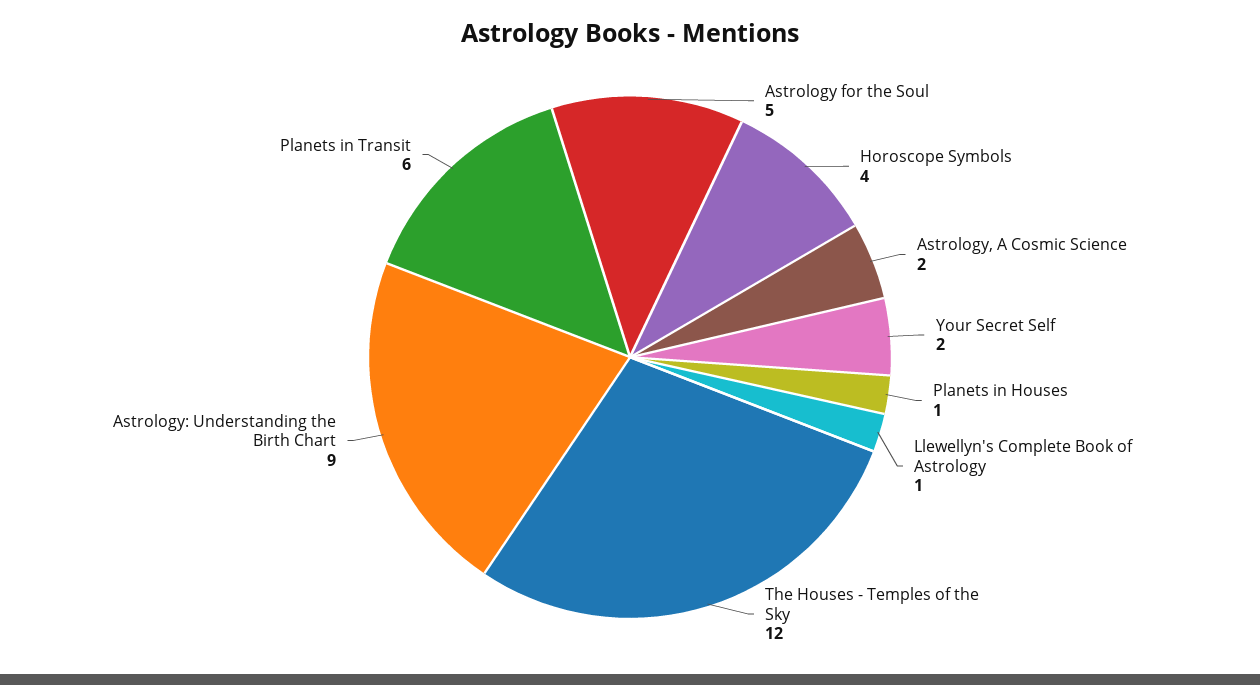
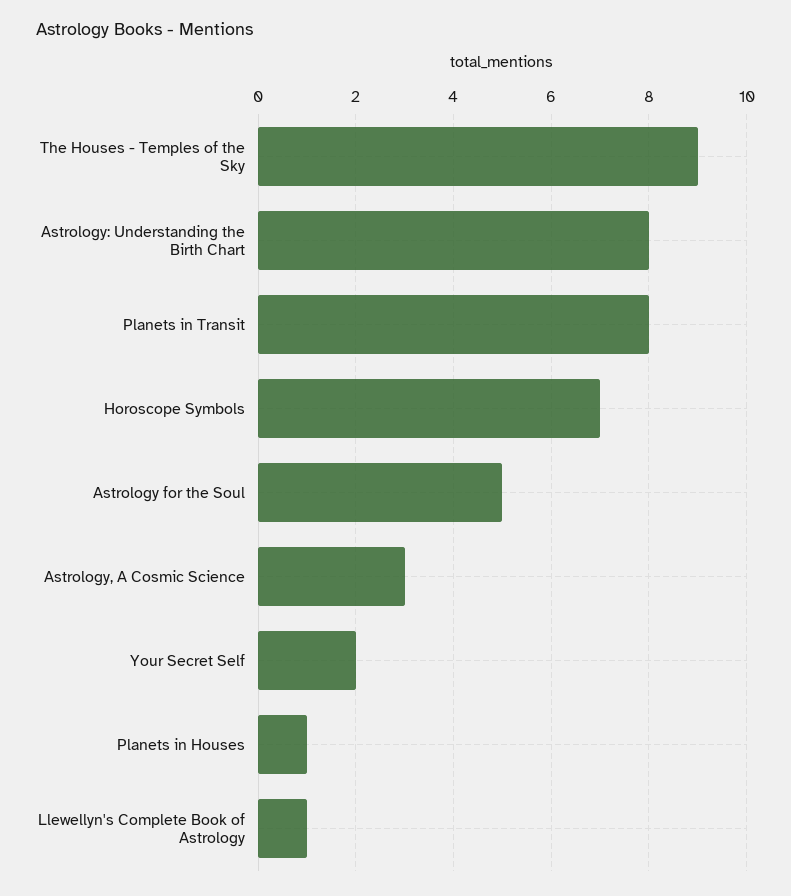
Horoscope Symbols: 4 -> 7
Astrology, A Cosmic Science: 2 -> 3
The Houses - Temples of the Sky: 12 -> 9
Astrology: Understanding the Birth Chart: 9 -> 8
Planets in Transit: 6 -> 8

